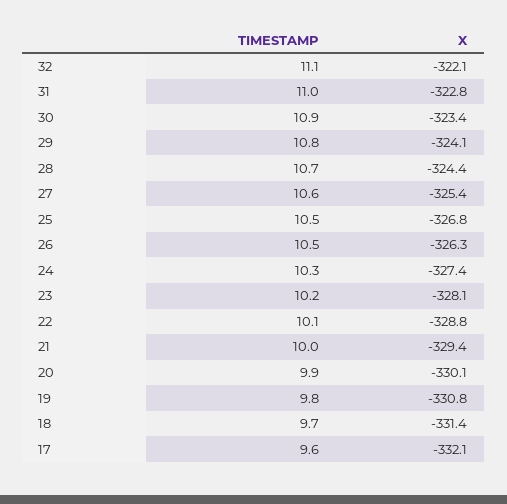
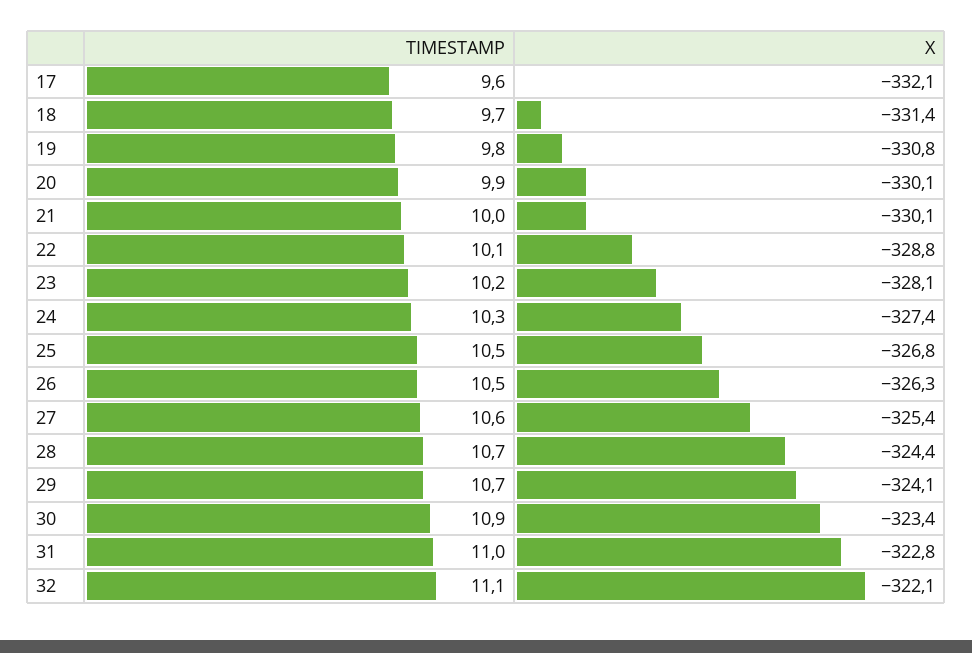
TIMESTAMP, 29: 10.8 -> 10.7
X, 21: -329.4 -> -330.1

